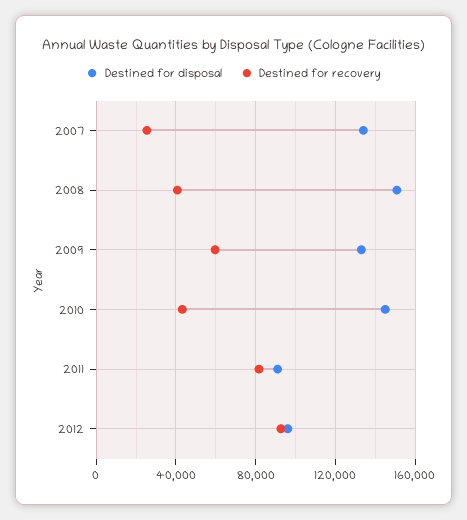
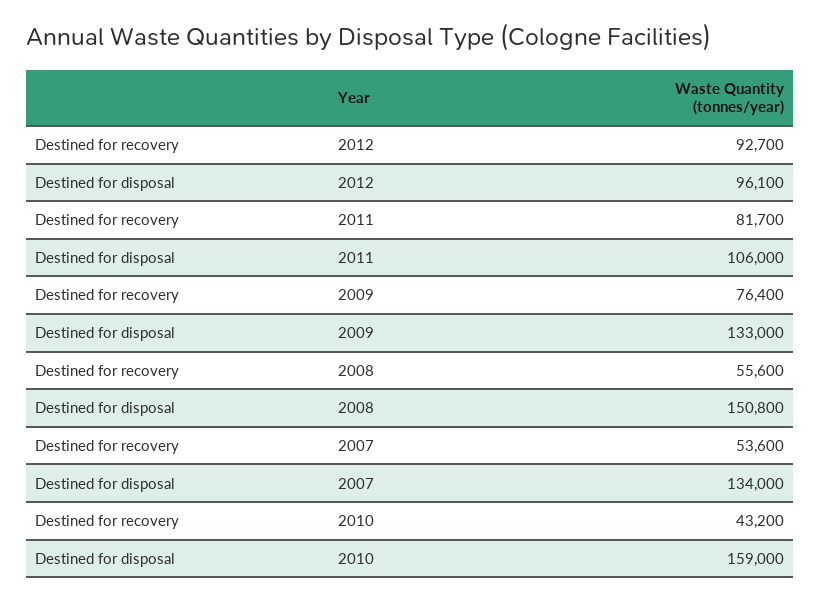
Destined for recovery, 2007: 25000 -> 53600
Destined for recovery, 2008: 40000 -> 55600
Destined for recovery, 2009: 60000 -> 76400
Destined for disposal, 2010: 145000 -> 159000
Destined for disposal, 2011: 90000 -> 106000

